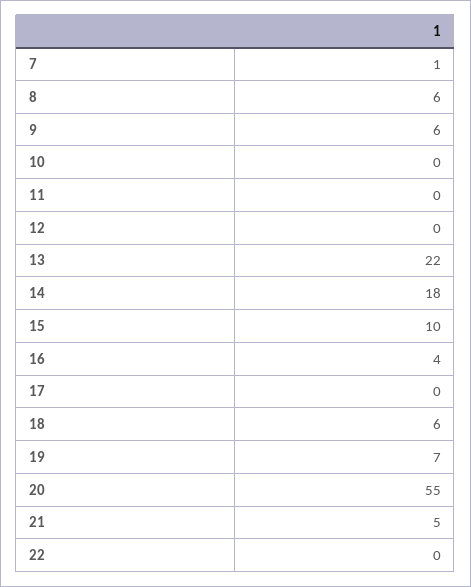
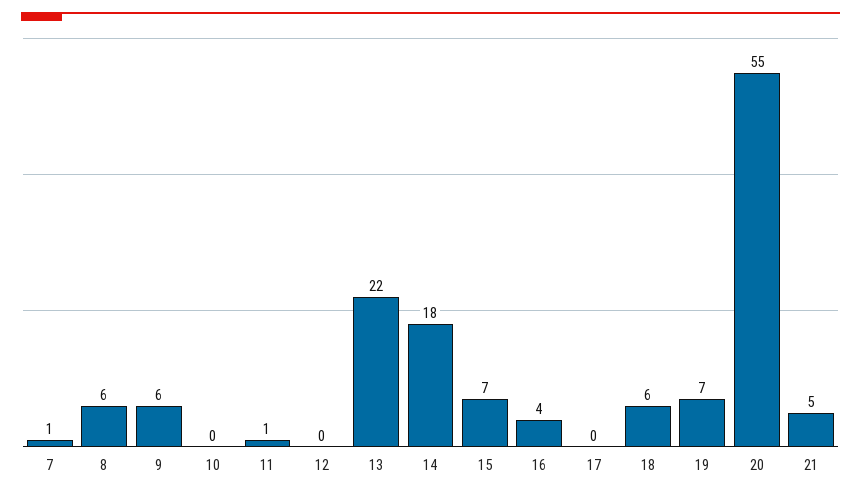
11: 0 -> 1
15: 10 -> 7
22: 0 -> none

